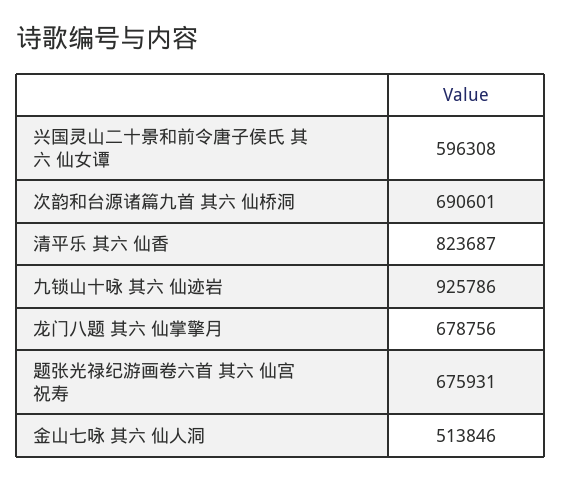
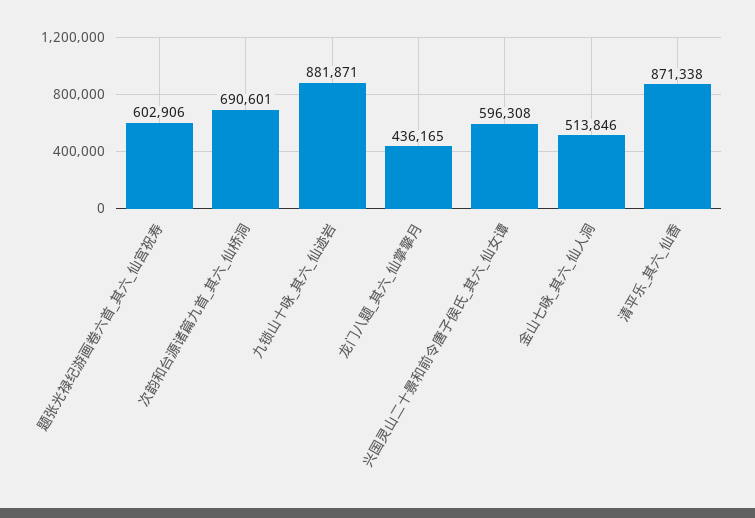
清平乐 其六 仙香: 823687 -> 871338
九锁山十咏 其六 仙迹岩: 925786 -> 881871
龙门八题 其六 仙掌擎月: 678756 -> 436165
题张光禄纪游画卷六首 其六 仙宫祝寿: 675931 -> 602906

